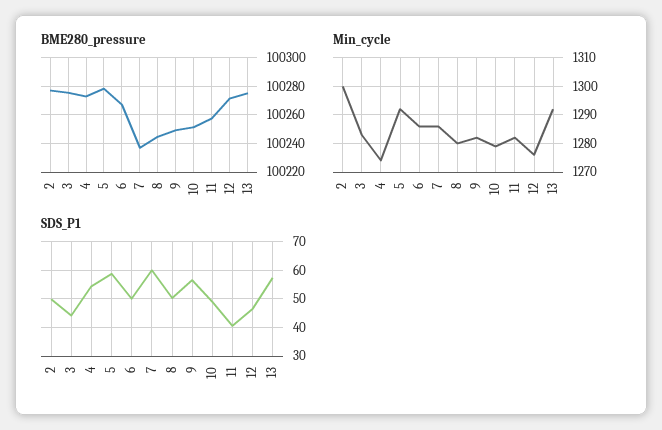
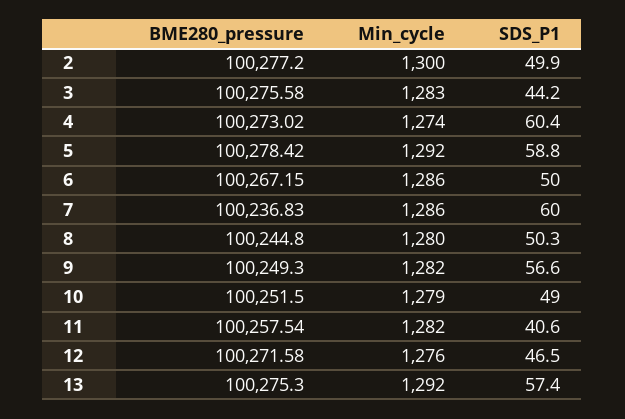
SDS_P1, 4: 55 -> 60.4

